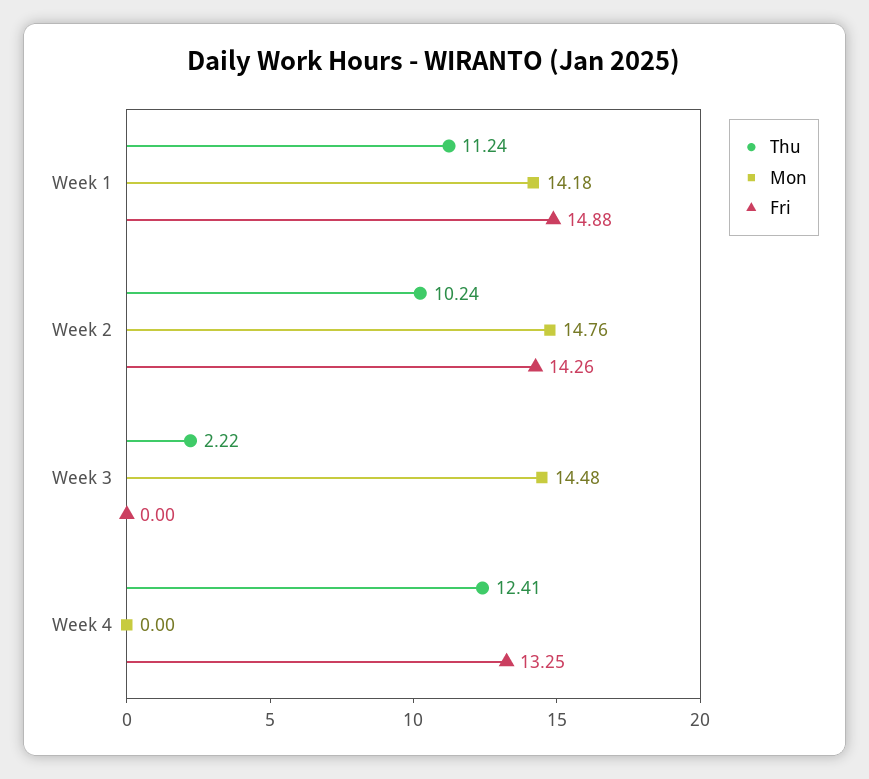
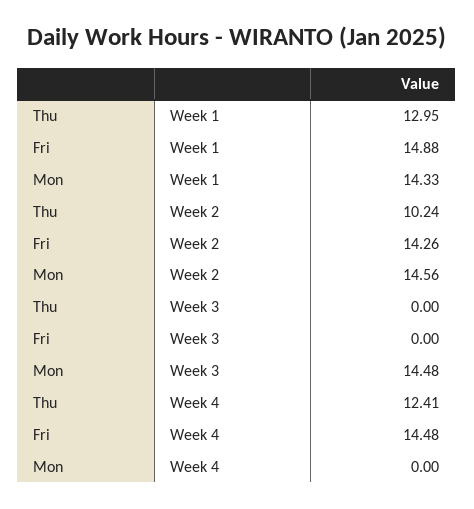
Thu, Week 1: 11.24 -> 12.95
Mon, Week 1: 14.18 -> 14.33
Mon, Week 2: 14.76 -> 14.56
Thu, Week 3: 2.22 -> 0
Fri, Week 4: 13.25 -> 14.48

